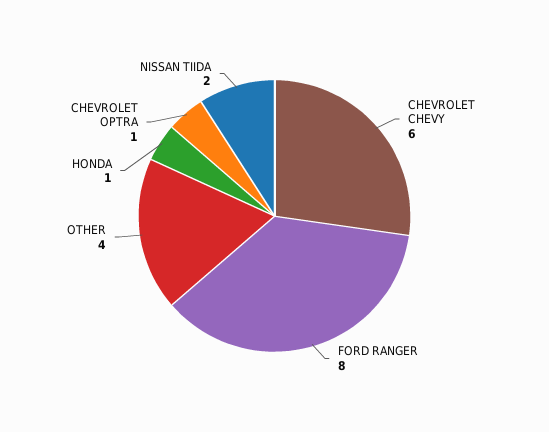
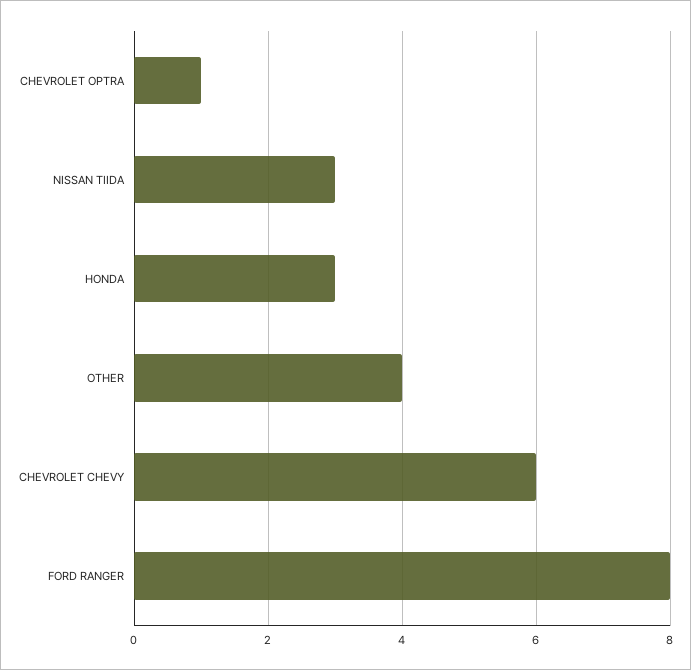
HONDA: 1 -> 3
NISSAN TIIDA: 2 -> 3

